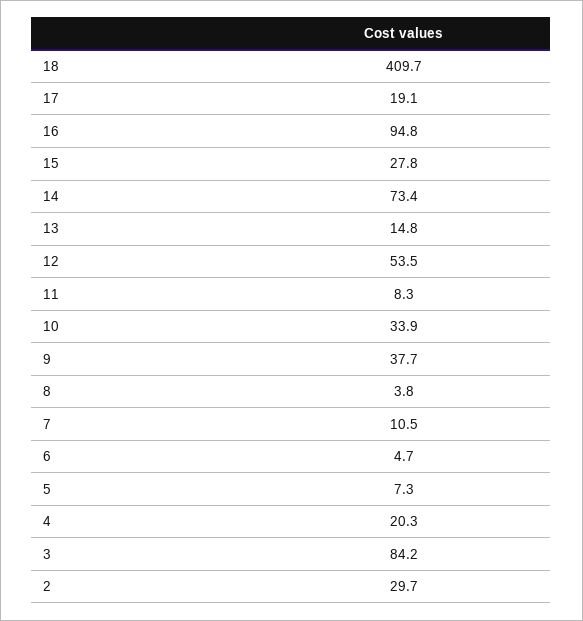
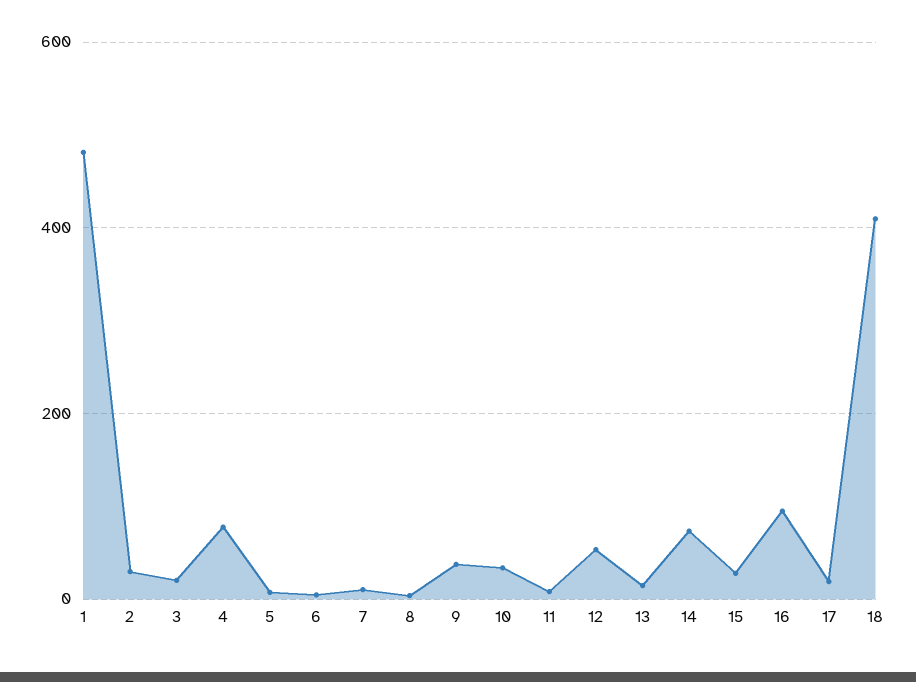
4: 20.3 -> 80
3: 84.2 -> 20
1: none -> 480

